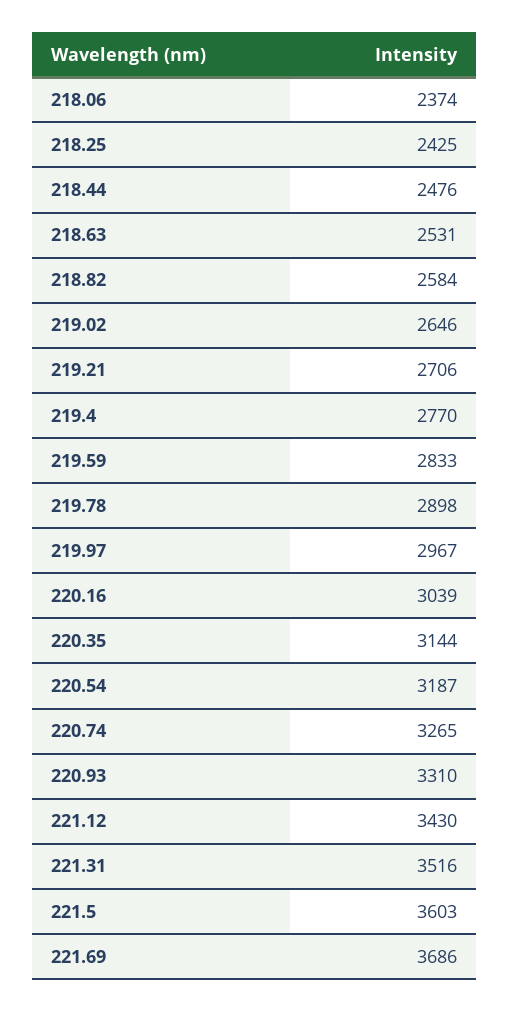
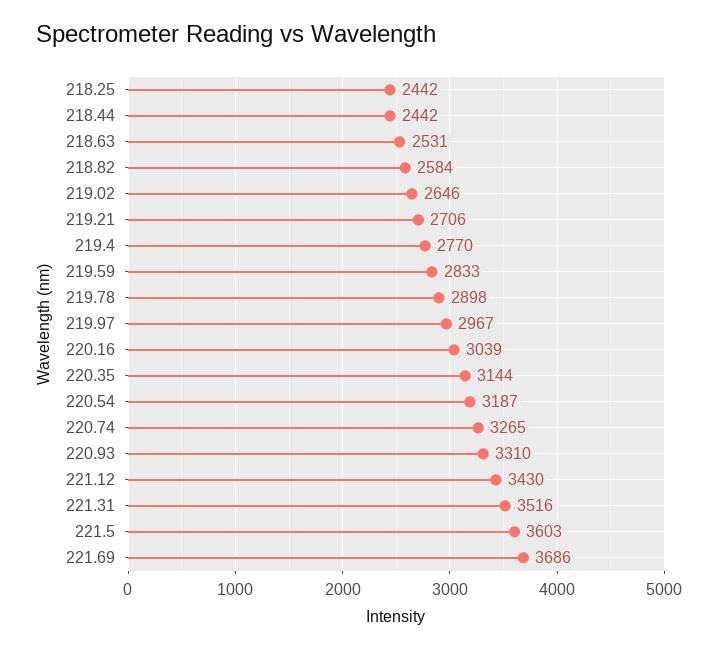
218.06: 2374 -> none
218.25: 2425 -> 2442
218.44: 2476 -> 2442

